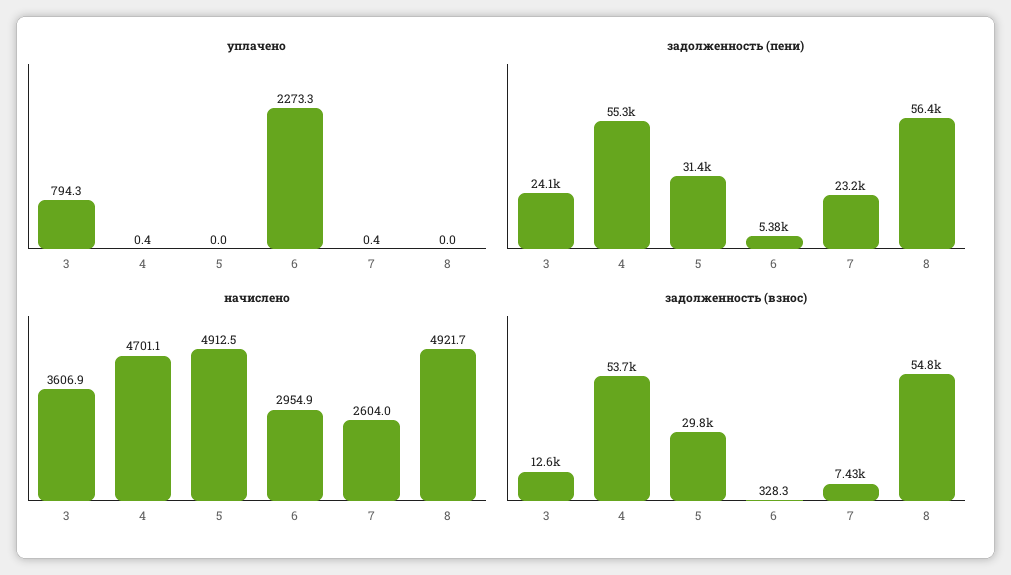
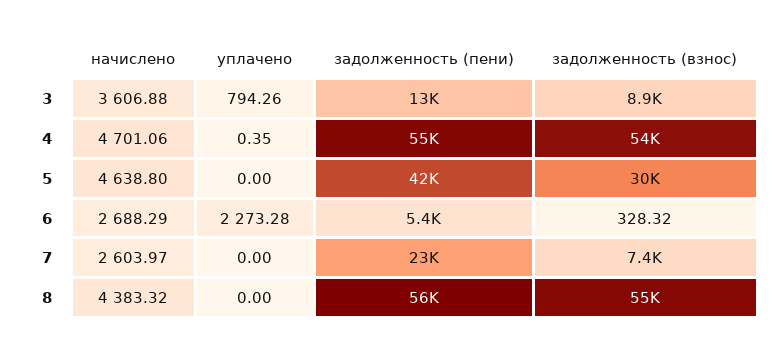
уплачено, 7: 0.4 -> 0
задолженность (пени), 3: 24100 -> 13000
задолженность (пени), 5: 31400 -> 42000
начислено, 5: 4912.5 -> 4638.8
начислено, 6: 2954.9 -> 2688.29
начислено, 8: 4921.7 -> 4383.32
задолженность (взнос), 3: 12600 -> 8900

